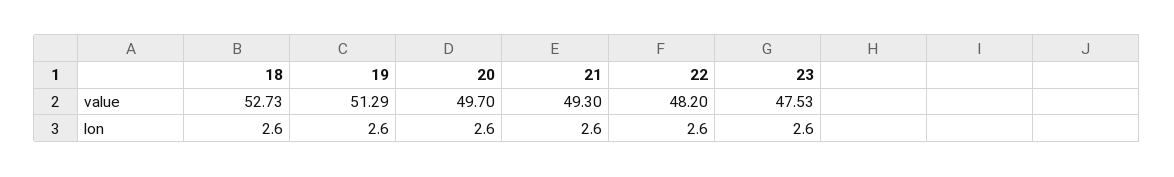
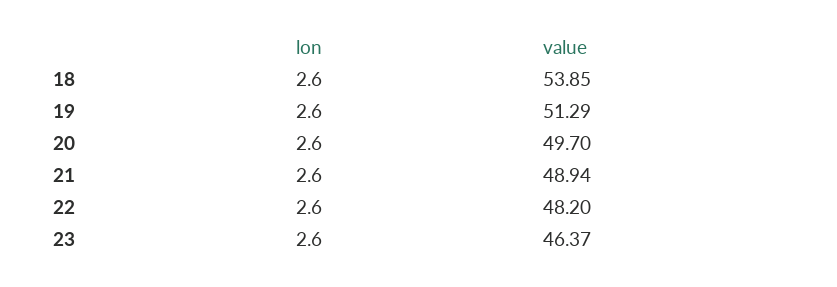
18, value: 52.73 -> 53.85
21, value: 49.3 -> 48.94
23, value: 47.53 -> 46.37

